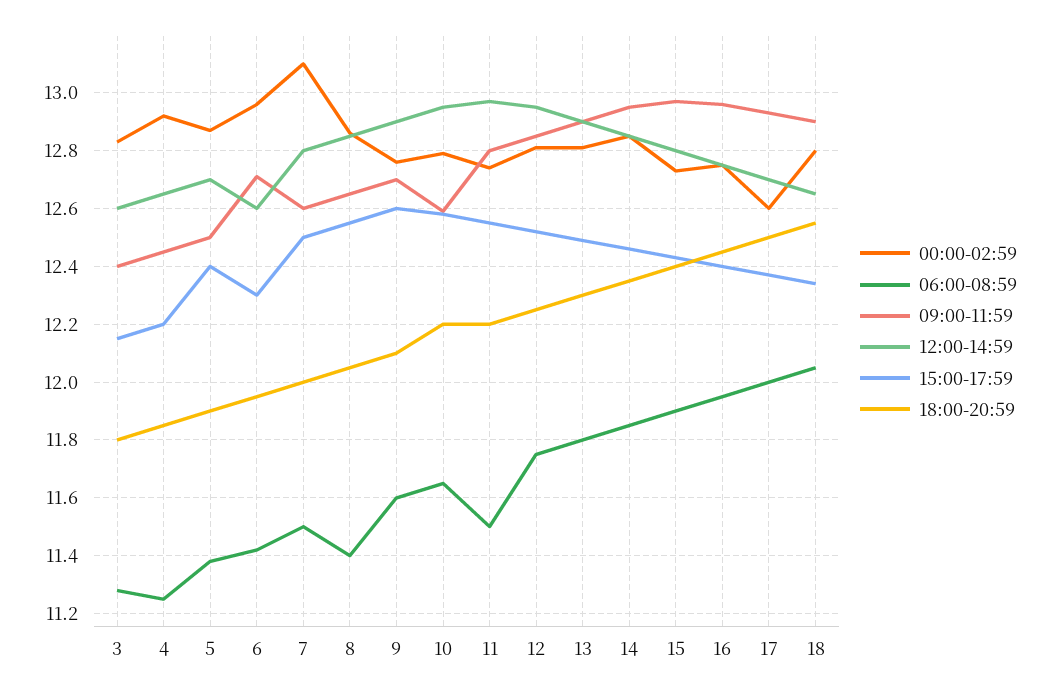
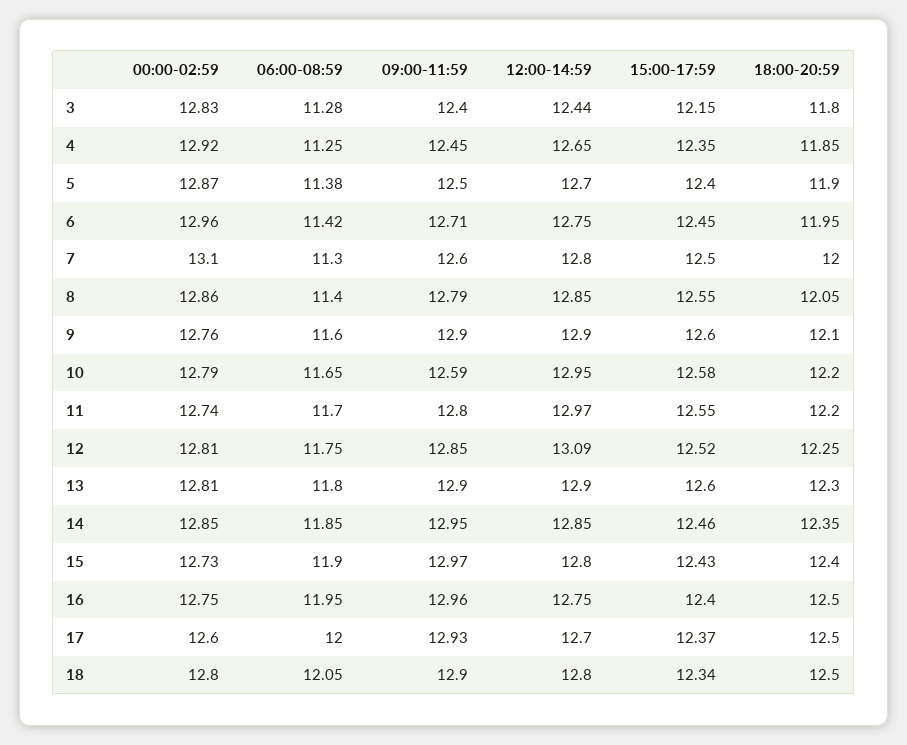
12:00-14:59, 3: 12.6 -> 12.44
15:00-17:59, 4: 12.2 -> 12.35
12:00-14:59, 6: 12.6 -> 12.75
15:00-17:59, 6: 12.3 -> 12.45
06:00-08:59, 7: 11.5 -> 11.3
09:00-11:59, 8: 12.65 -> 12.79
09:00-11:59, 9: 12.7 -> 12.9
06:00-08:59, 11: 11.5 -> 11.7
12:00-14:59, 12: 12.95 -> 13.09
15:00-17:59, 13: 12.5 -> 12.6
18:00-20:59, 16: 12.45 -> 12.5
12:00-14:59, 18: 12.65 -> 12.8
18:00-20:59, 18: 12.55 -> 12.5

